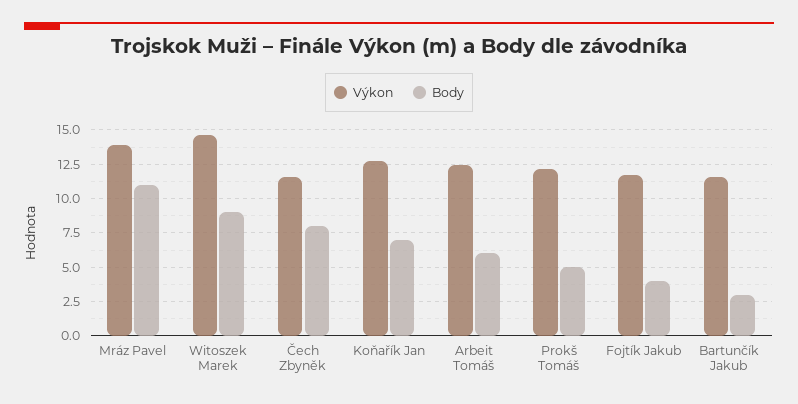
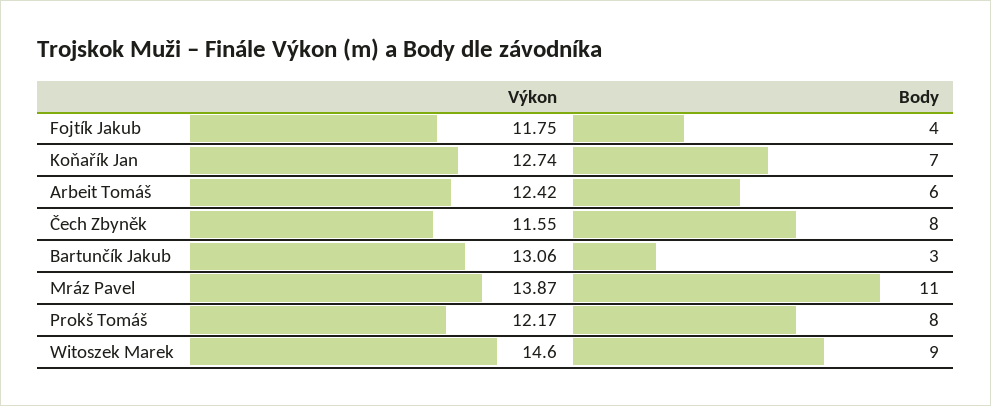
Body, Prokš Tomáš: 5 -> 8
Výkon, Bartunčík Jakub: 11.5 -> 13.06

